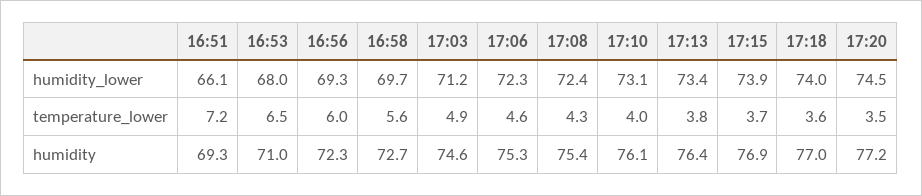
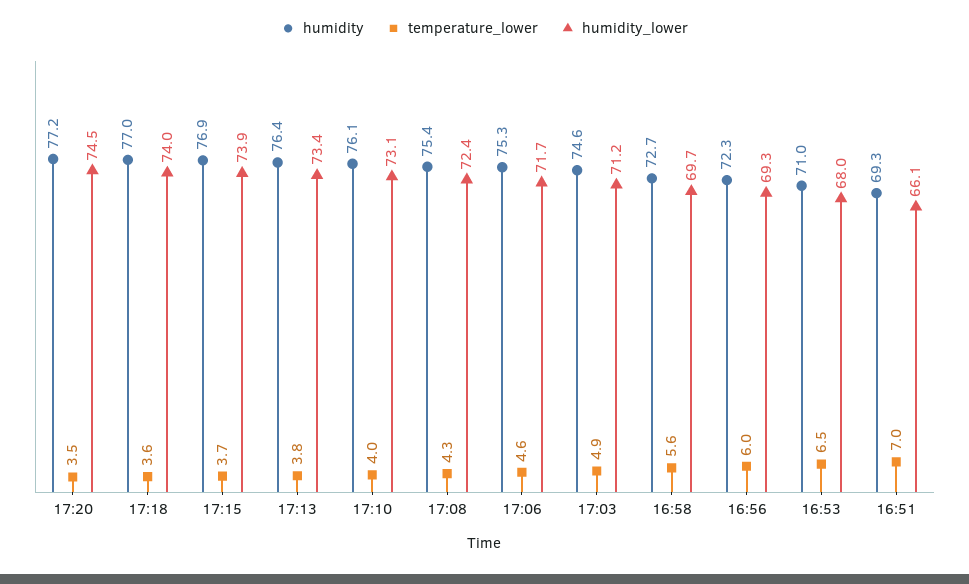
humidity_lower, 17:06: 72.3 -> 71.7
temperature_lower, 16:51: 7.2 -> 7

